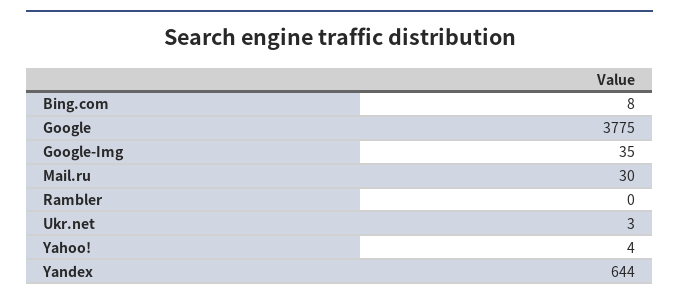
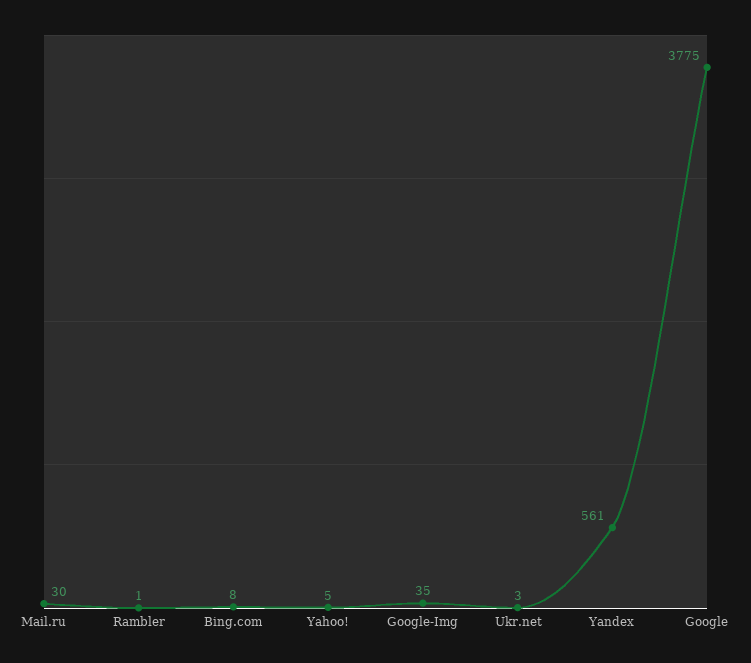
Rambler: 0 -> 1
Yahoo!: 4 -> 5
Yandex: 644 -> 561

